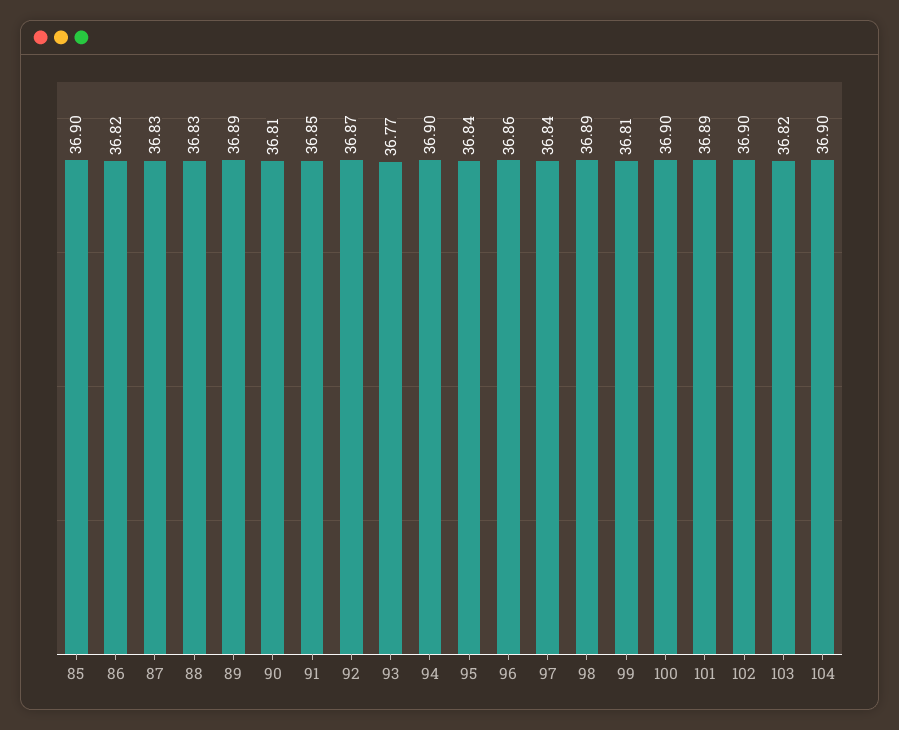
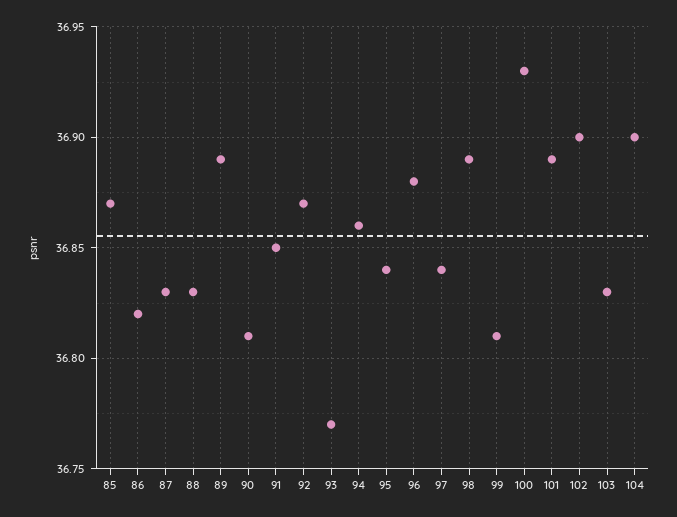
85: 36.9 -> 36.87
94: 36.9 -> 36.86
96: 36.86 -> 36.88
100: 36.9 -> 36.93
103: 36.82 -> 36.83

